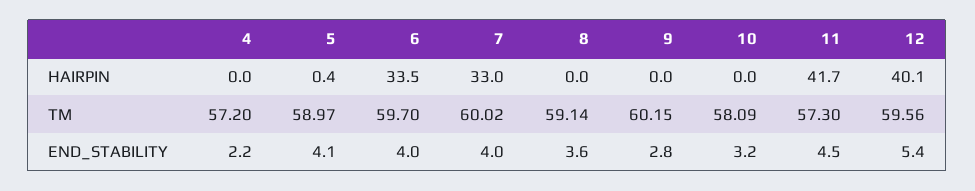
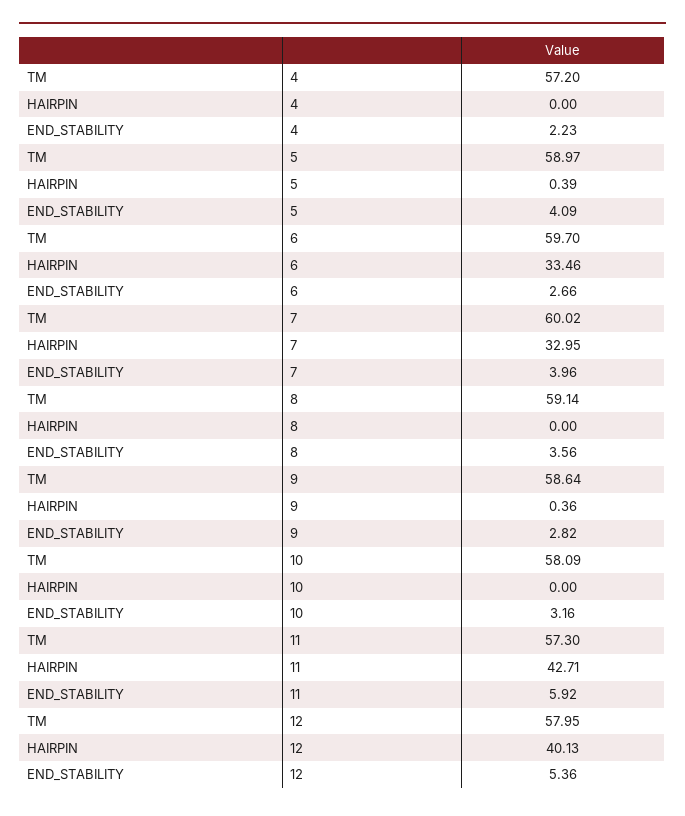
9, HAIRPIN: 0 -> 0.36
11, HAIRPIN: 41.7 -> 42.71
9, TM: 60.15 -> 58.64
12, TM: 59.56 -> 57.95
6, END_STABILITY: 4 -> 2.66
11, END_STABILITY: 4.5 -> 5.92

